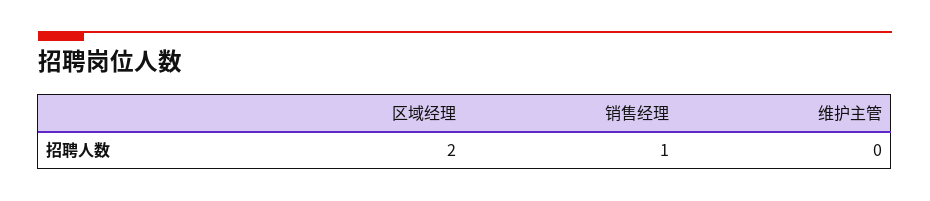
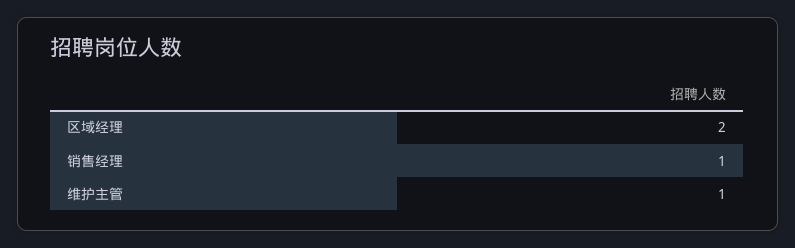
维护主管: 0 -> 1

